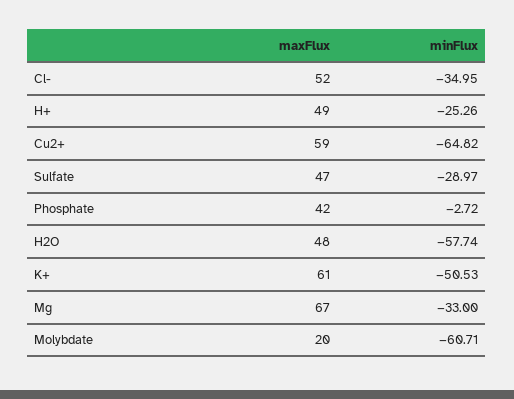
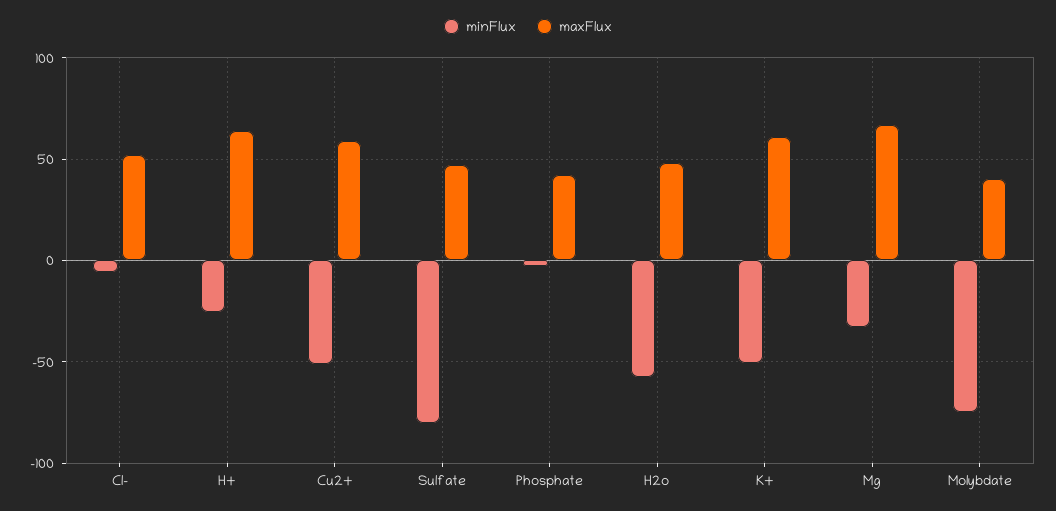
minFlux, Cl-: -34.95 -> -5
maxFlux, H+: 49 -> 65
minFlux, Cu2+: -64.82 -> -50
minFlux, Sulfate: -28.97 -> -80
maxFlux, Molybdate: 20 -> 40
minFlux, Molybdate: -60.71 -> -75

